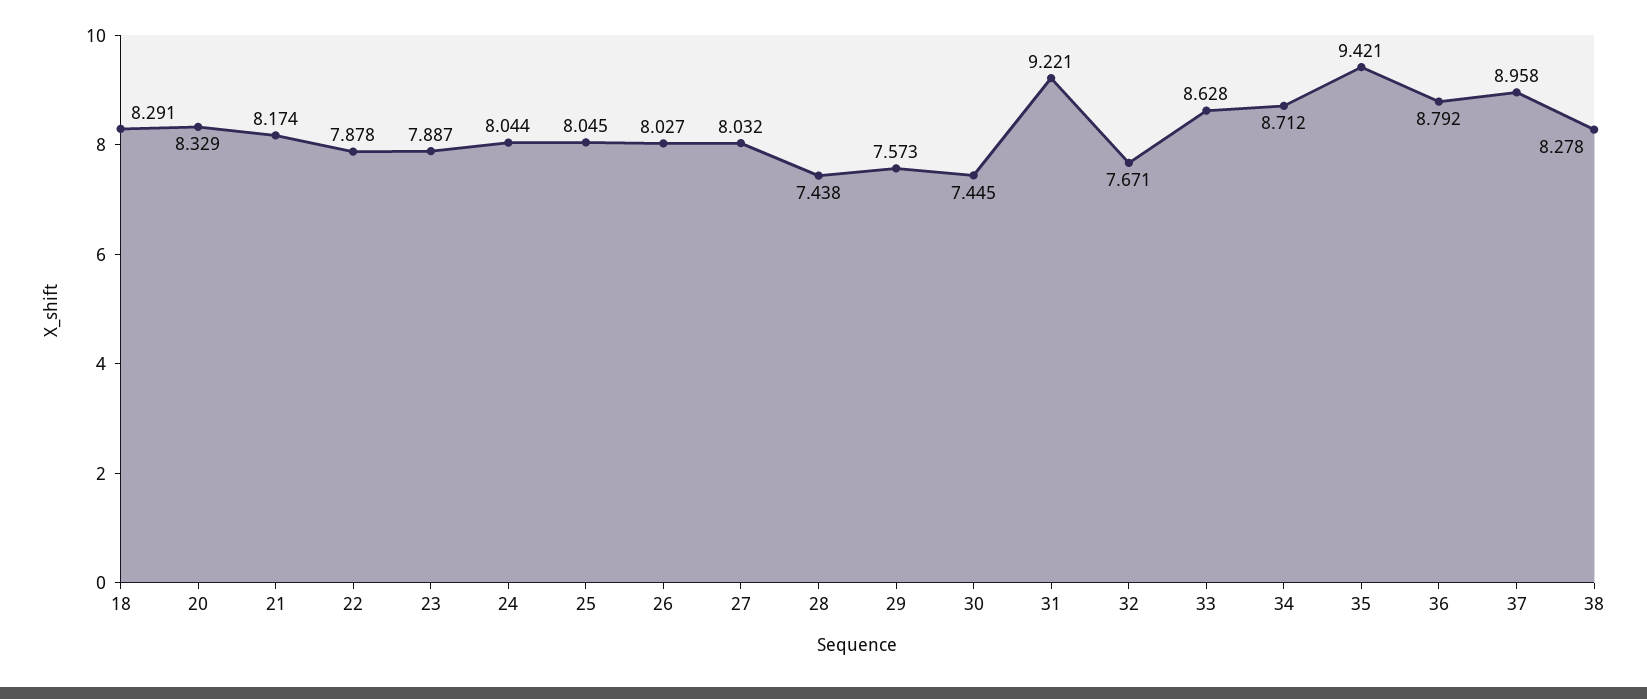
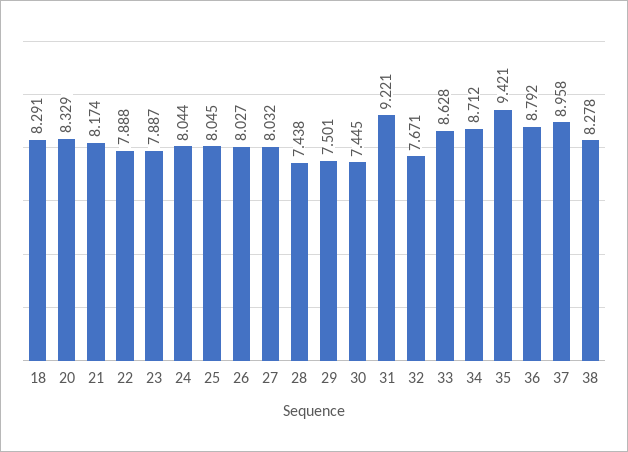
22: 7.878 -> 7.888
29: 7.573 -> 7.501

